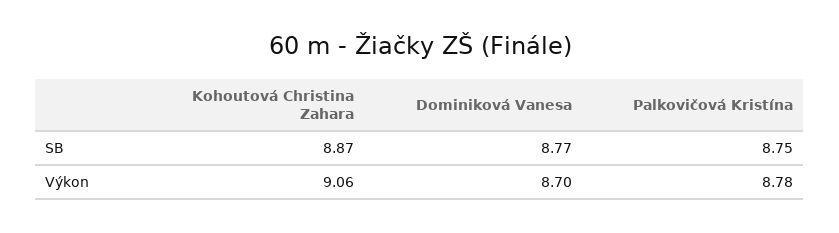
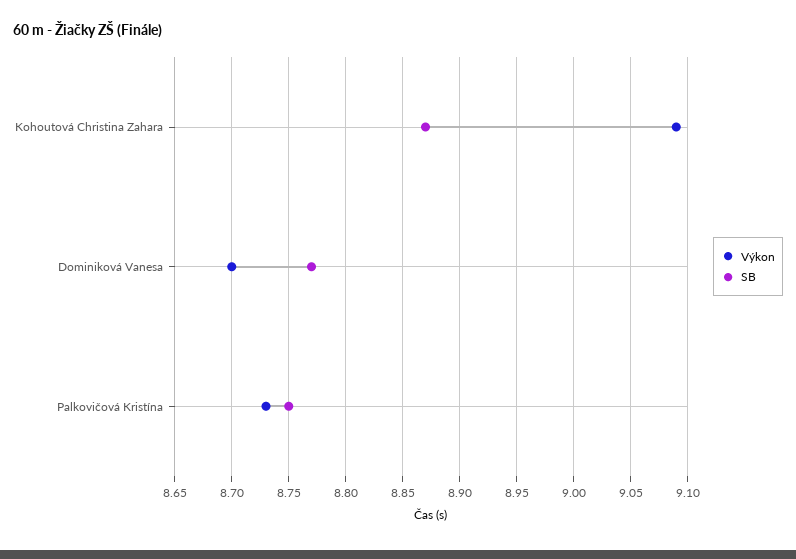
Výkon, Kohoutová Christina Zahara: 9.06 -> 9.09
Výkon, Palkovičová Kristína: 8.78 -> 8.73

